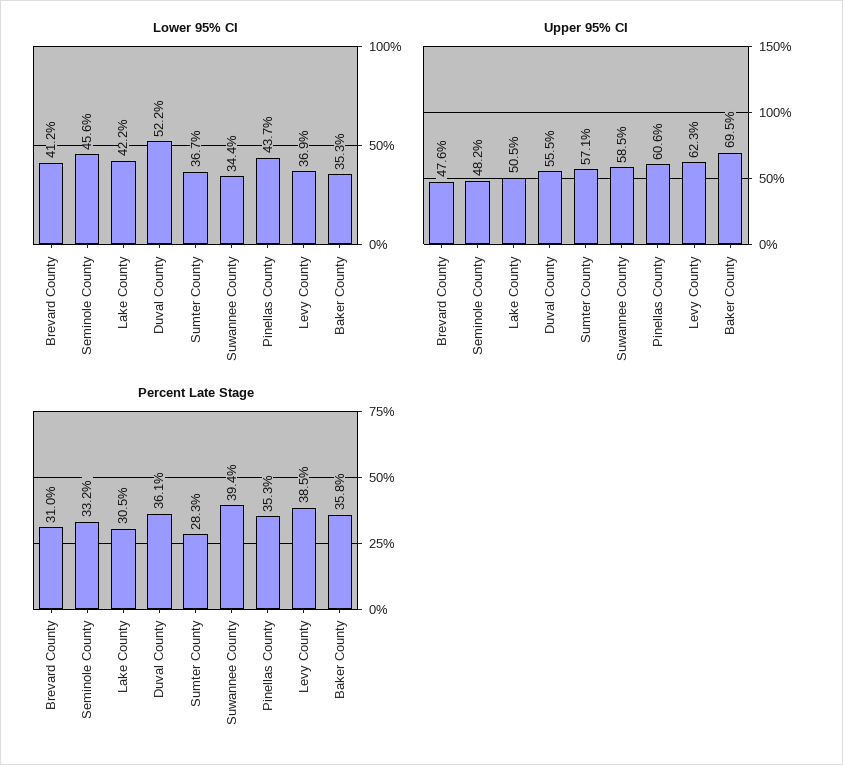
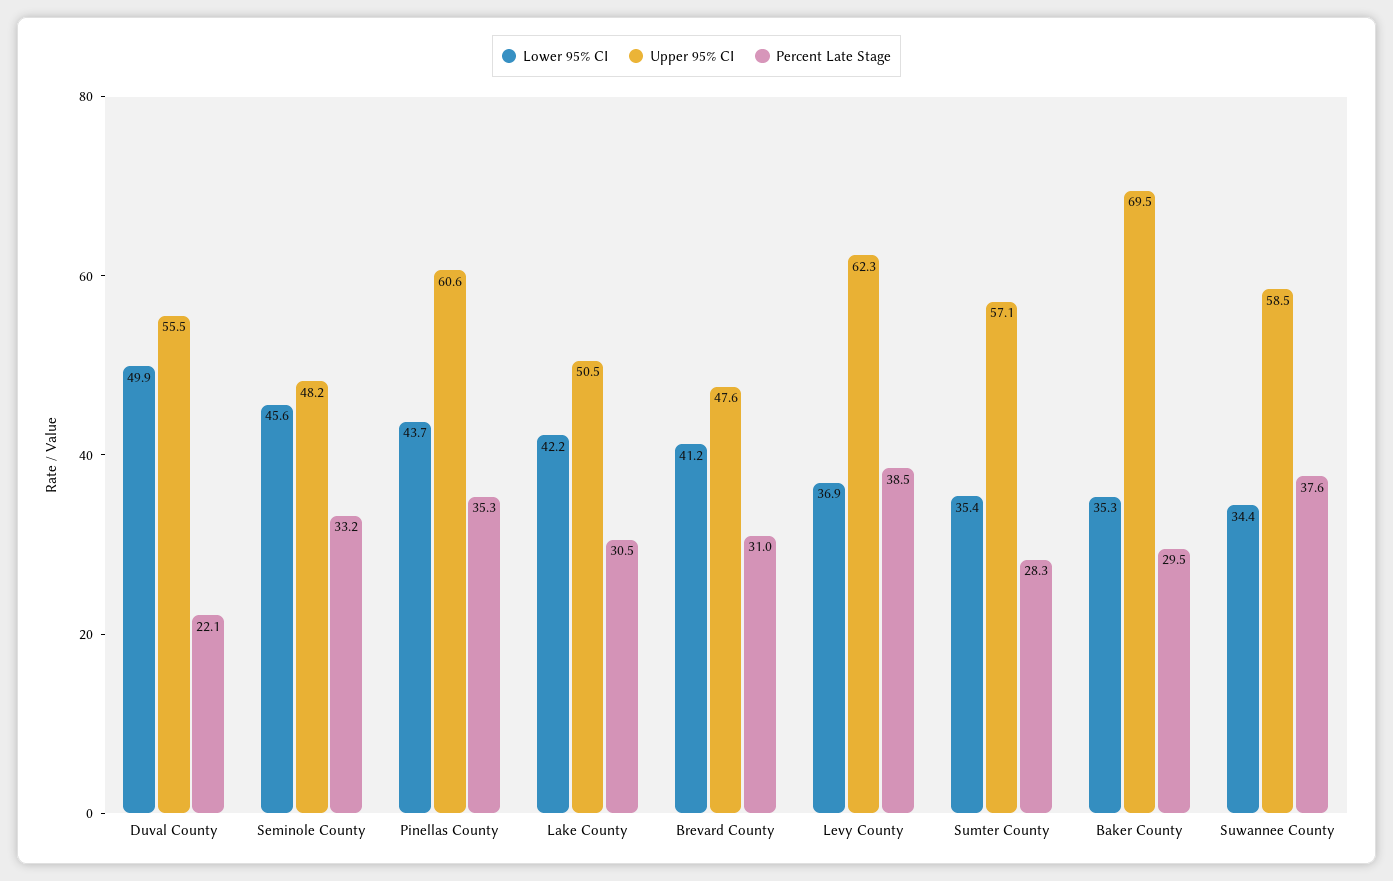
Lower 95% CI, Duval County: 52.2 -> 49.9
Lower 95% CI, Sumter County: 36.7 -> 35.4
Percent Late Stage, Duval County: 36.1 -> 22.1
Percent Late Stage, Suwannee County: 39.4 -> 37.6
Percent Late Stage, Baker County: 35.8 -> 29.5

